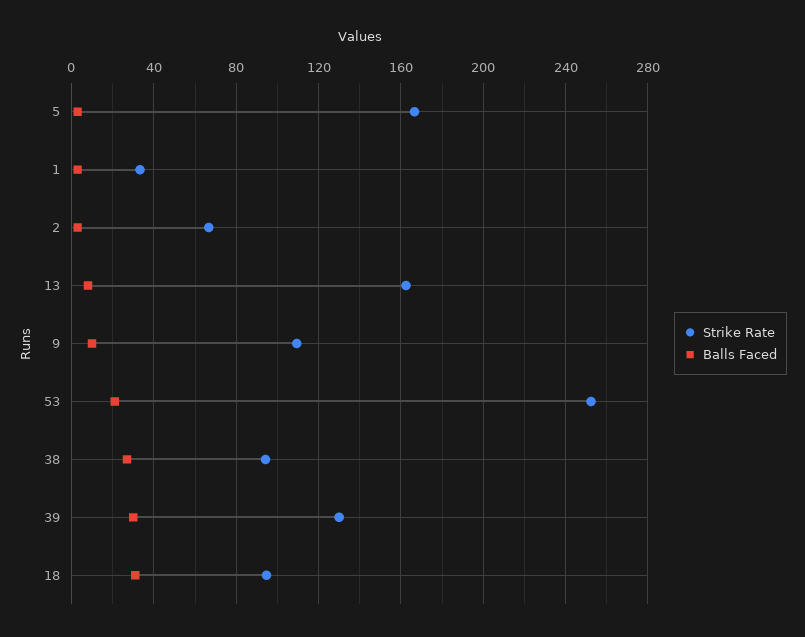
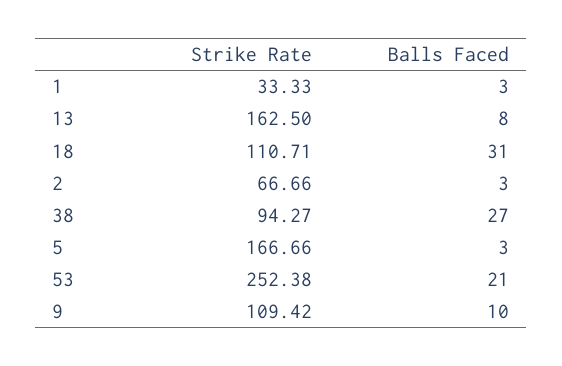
Strike Rate, 39: 130 -> none
Balls Faced, 39: 30 -> none
Strike Rate, 18: 95 -> 110.71

